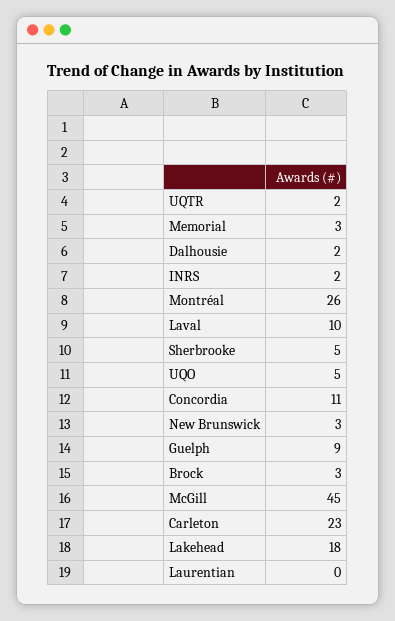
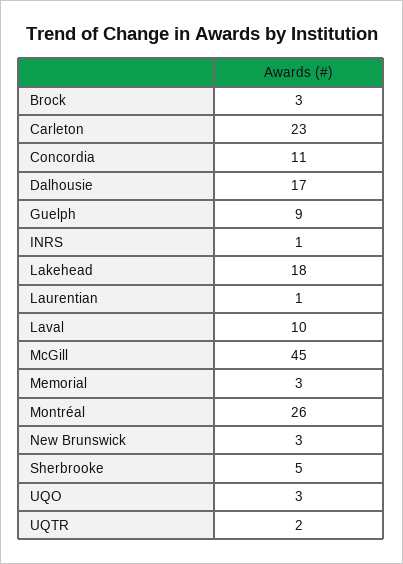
Dalhousie: 2 -> 17
INRS: 2 -> 1
UQO: 5 -> 3
Laurentian: 0 -> 1

